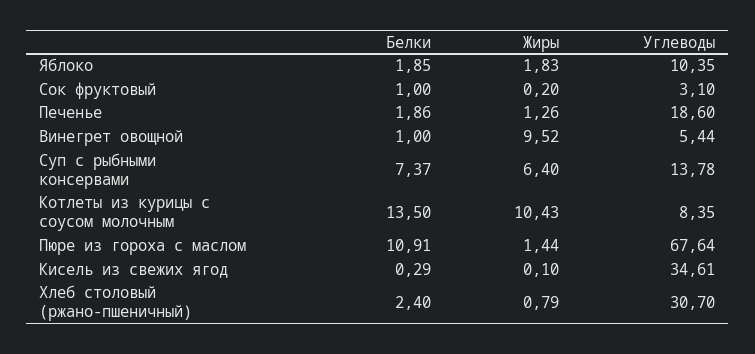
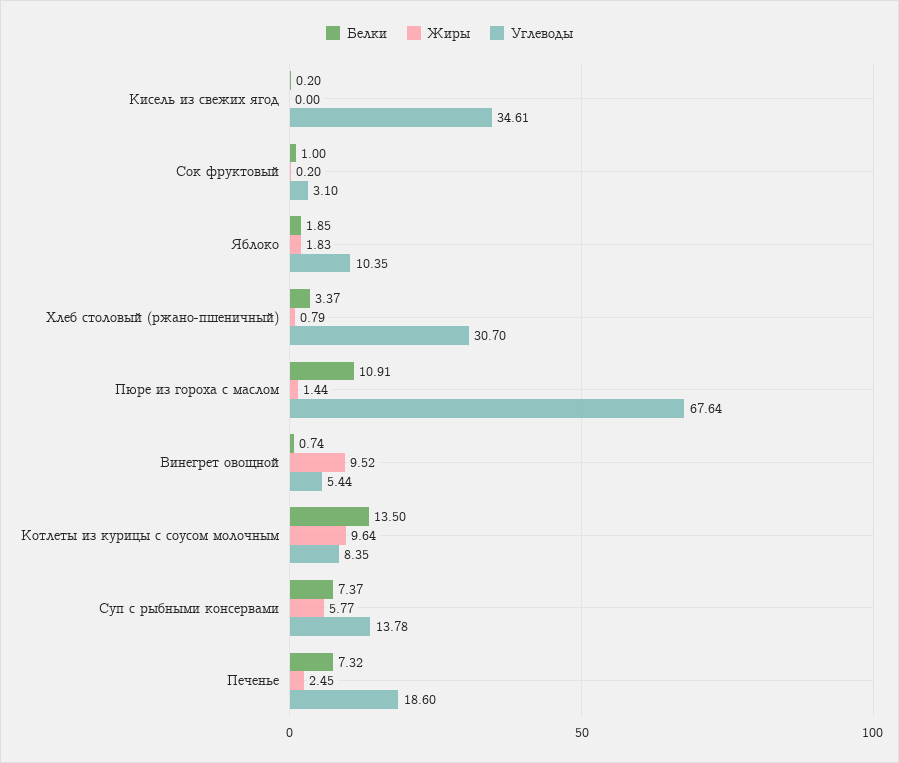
Белки, Печенье: 1.86 -> 7.32
Жиры, Печенье: 1.26 -> 2.45
Белки, Винегрет овощной: 1 -> 0.74
Жиры, Суп с рыбными консервами: 6.4 -> 5.77
Жиры, Котлеты из курицы с соусом молочным: 10.43 -> 9.64
Белки, Кисель из свежих ягод: 0.29 -> 0.2
Жиры, Кисель из свежих ягод: 0.1 -> 0
Белки, Хлеб столовый (ржано-пшеничный): 2.4 -> 3.37

